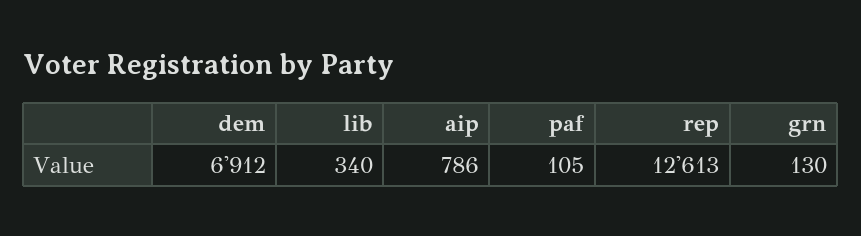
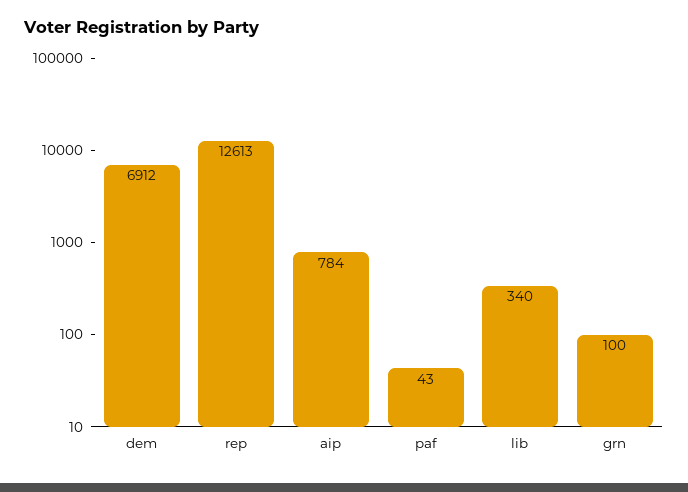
aip: 786 -> 784
paf: 105 -> 43
grn: 130 -> 100

